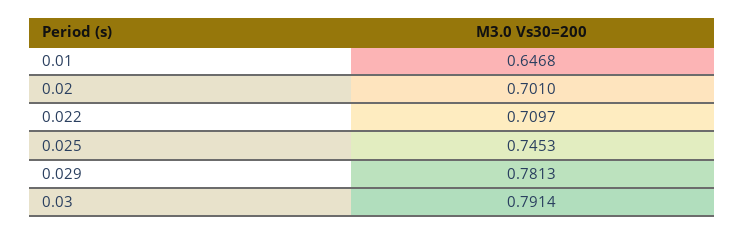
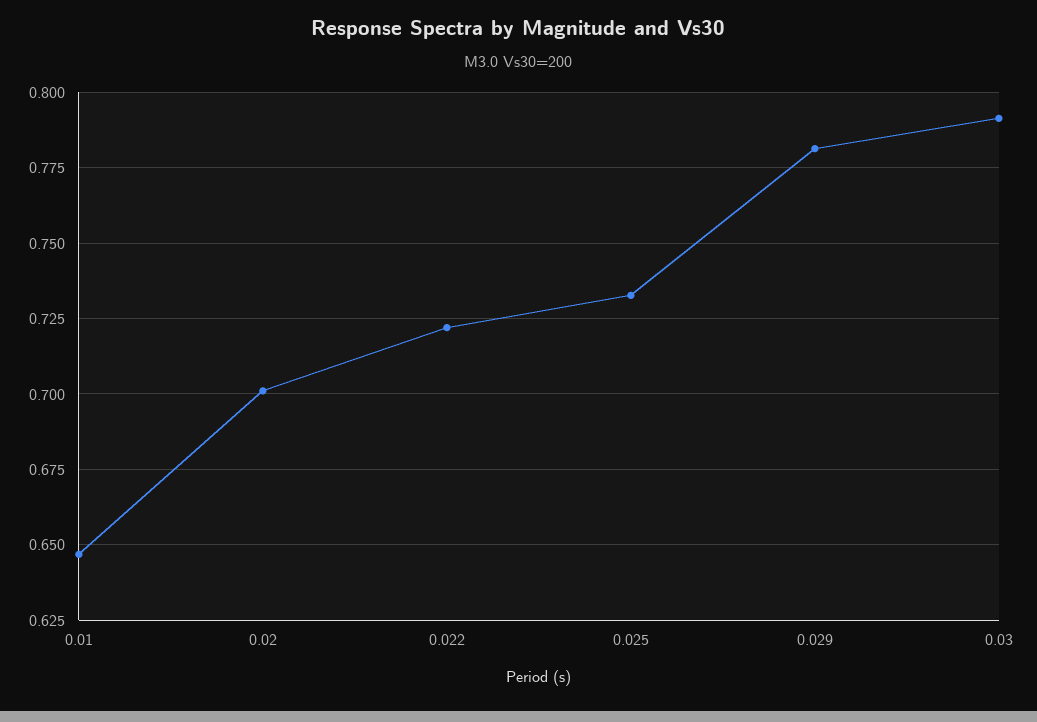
0.022: 0.7097 -> 0.7225
0.025: 0.7453 -> 0.7325

